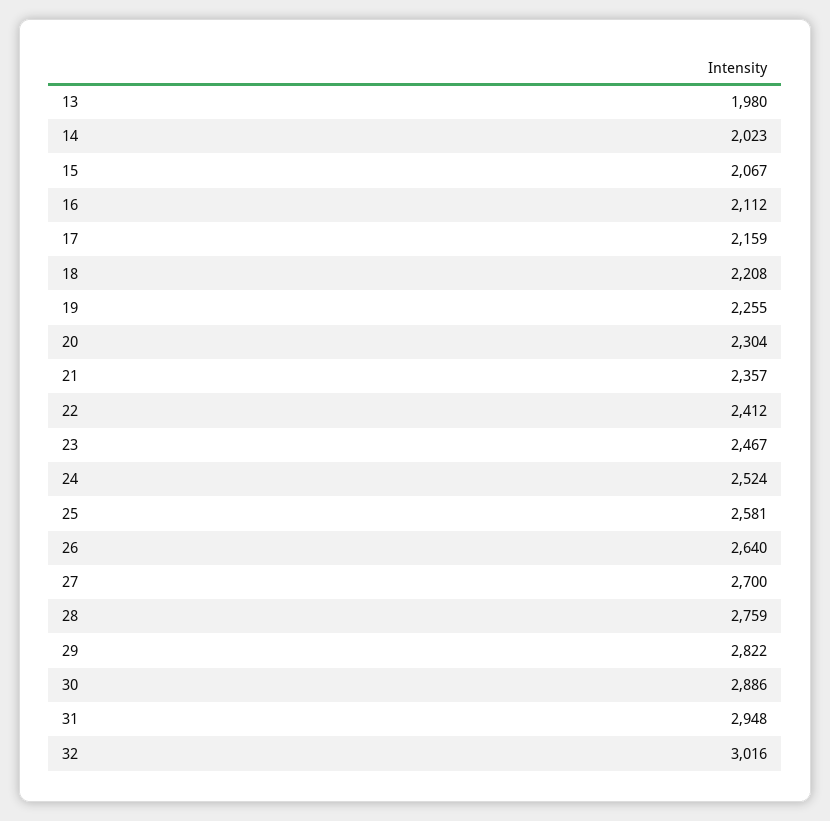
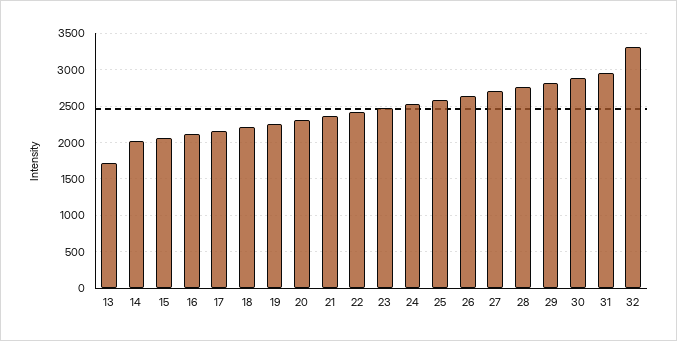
13: 1980 -> 1700
32: 3016 -> 3300

